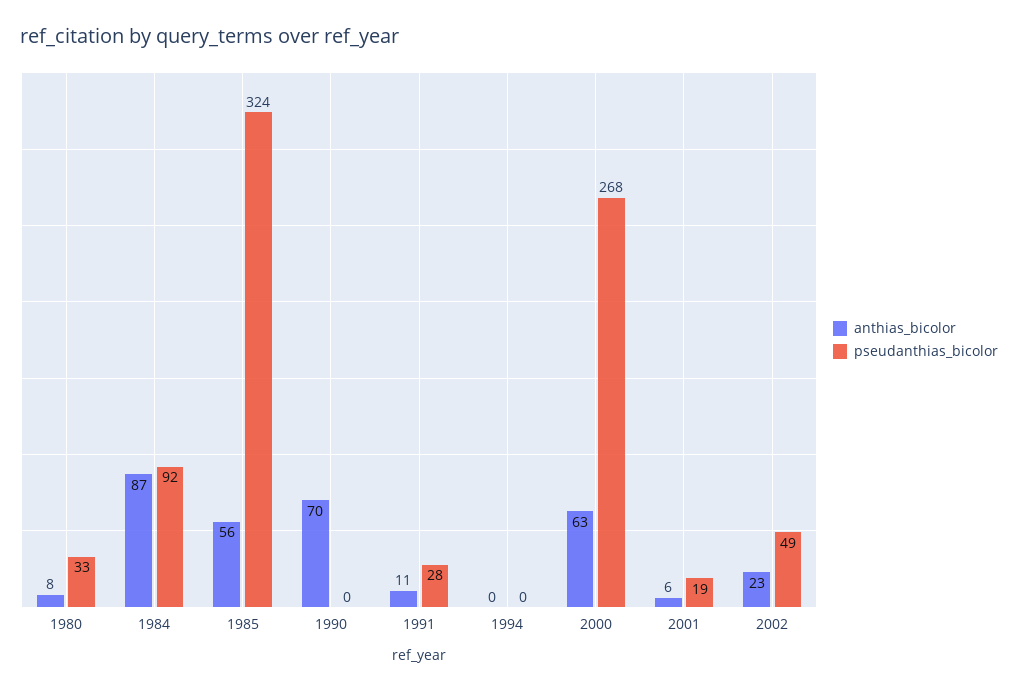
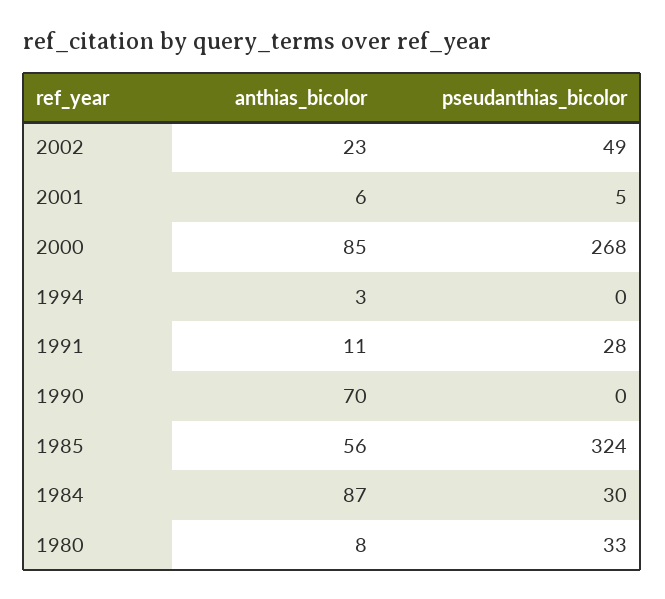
pseudanthias_bicolor, 1984: 92 -> 30
anthias_bicolor, 1994: 0 -> 3
anthias_bicolor, 2000: 63 -> 85
pseudanthias_bicolor, 2001: 19 -> 5

